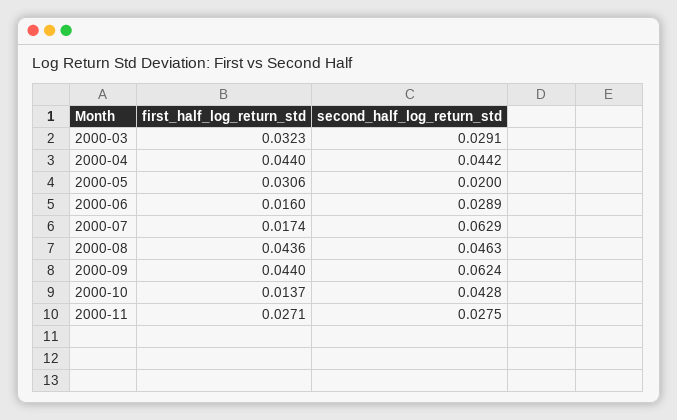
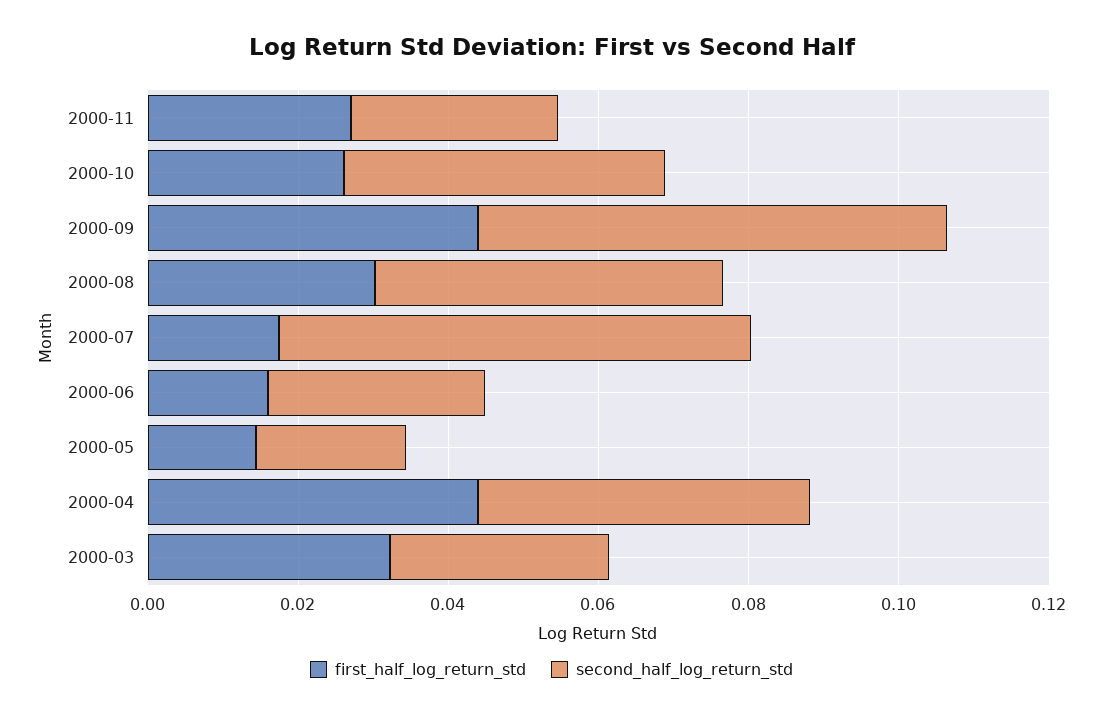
first_half_log_return_std, 2000-05: 0.0306 -> 0.015
first_half_log_return_std, 2000-08: 0.0436 -> 0.03
first_half_log_return_std, 2000-10: 0.0137 -> 0.025

